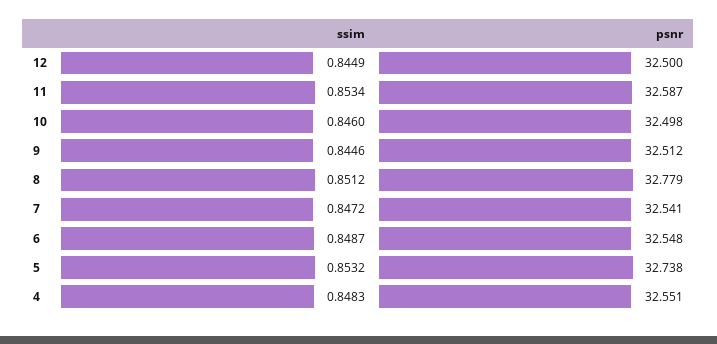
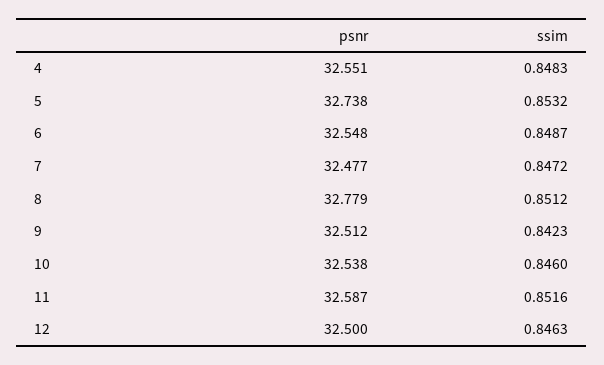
ssim, 12: 0.8449 -> 0.8463
ssim, 11: 0.8534 -> 0.8516
psnr, 10: 32.498 -> 32.538
ssim, 9: 0.8446 -> 0.8423
psnr, 7: 32.541 -> 32.477

